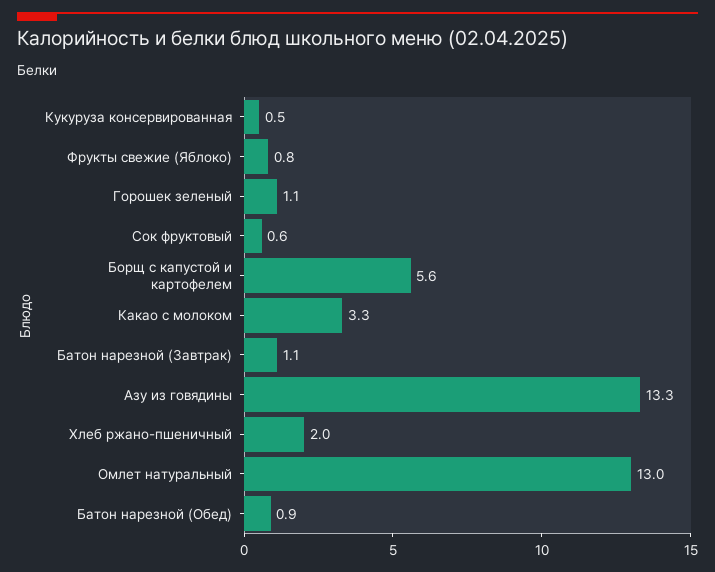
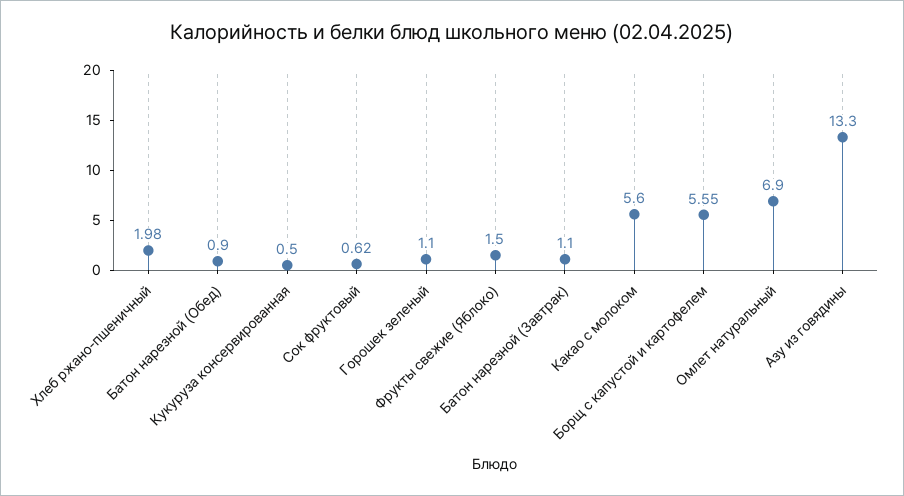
Фрукты свежие (Яблоко): 0.8 -> 1.5
Какао с молоком: 3.3 -> 5.6
Омлет натуральный: 13 -> 6.9

